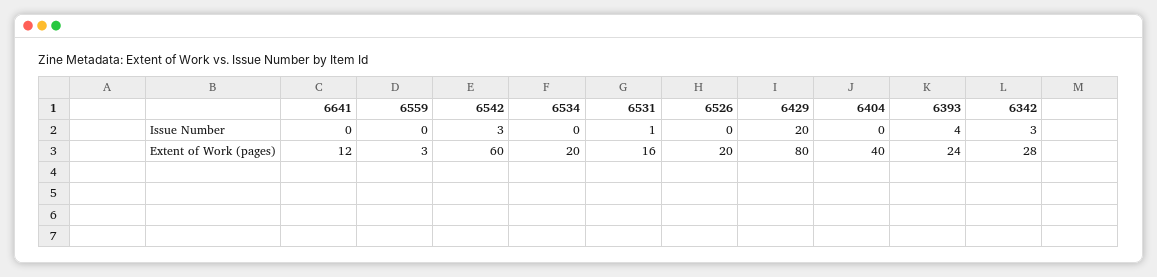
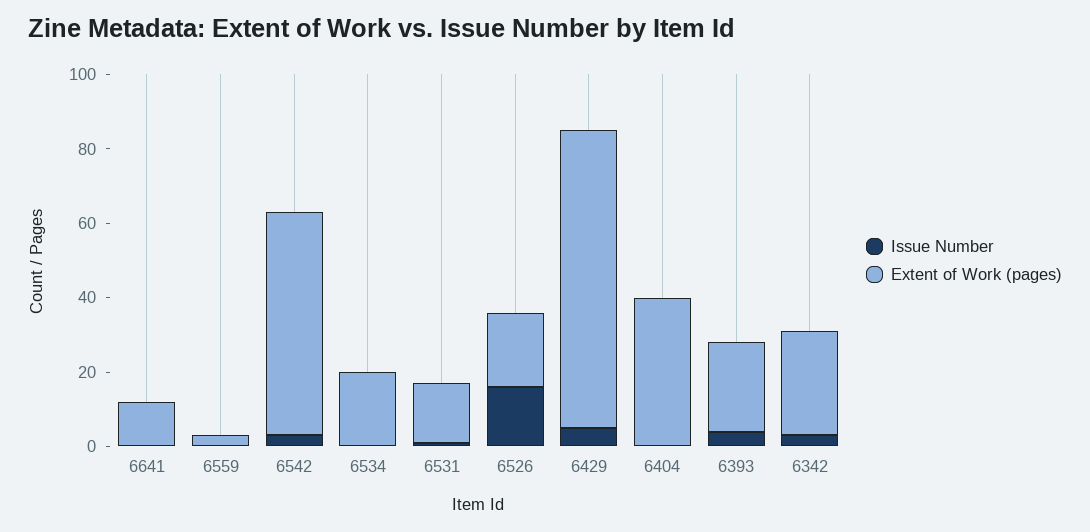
Issue Number, 6526: 0 -> 15
Issue Number, 6429: 20 -> 5

